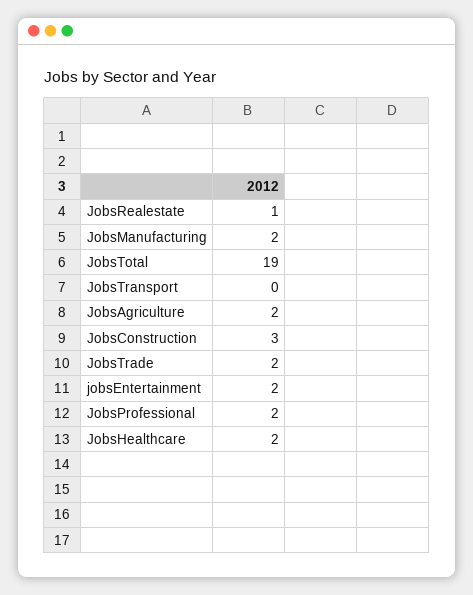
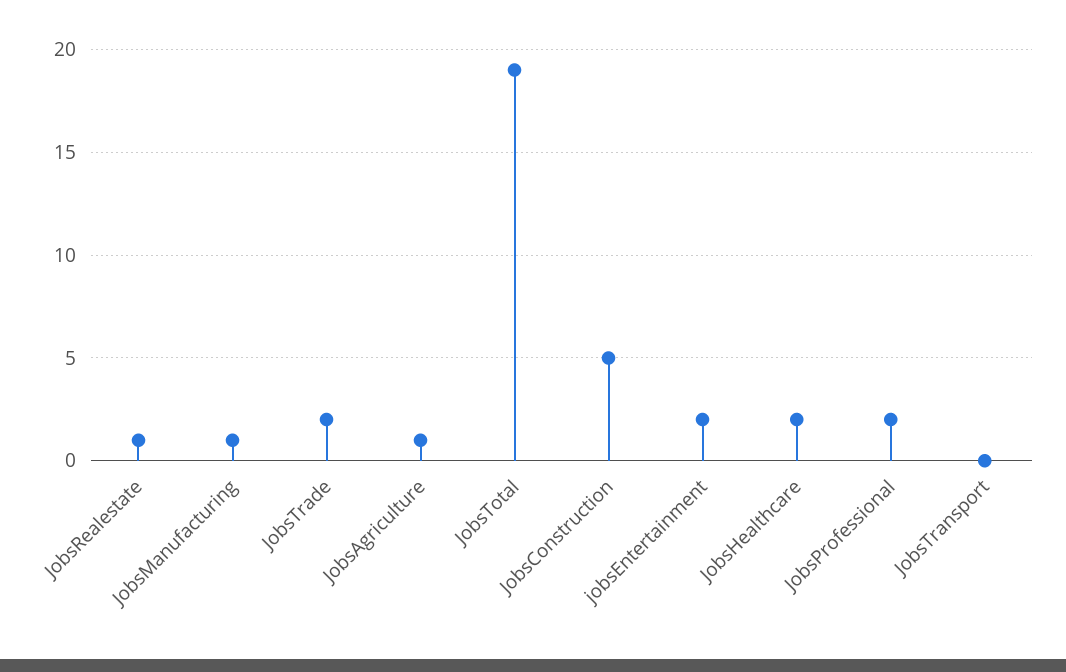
JobsManufacturing: 2 -> 1
JobsAgriculture: 2 -> 1
JobsConstruction: 3 -> 5

